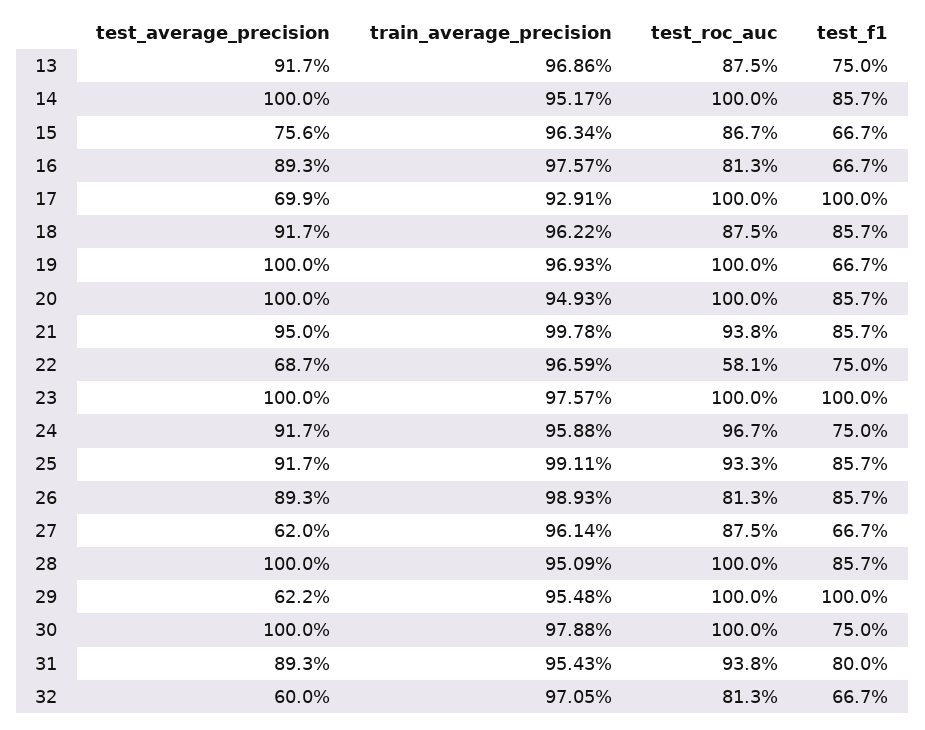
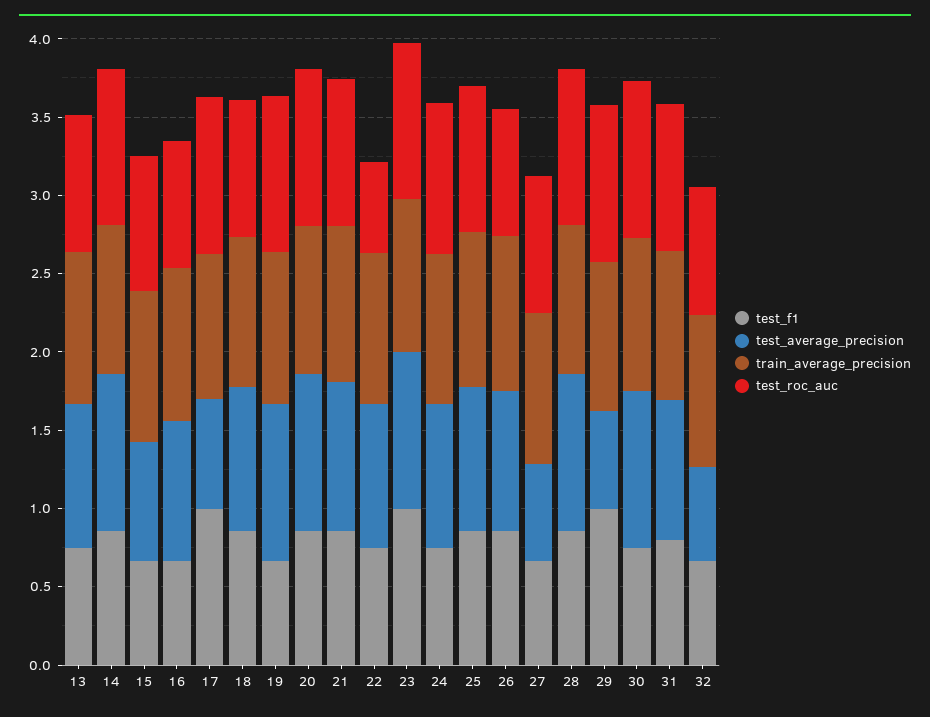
test_average_precision, 22: 0.687 -> 0.9

